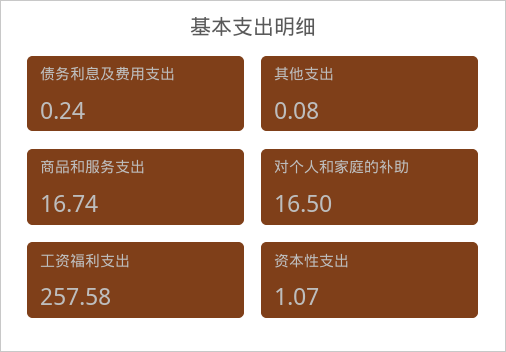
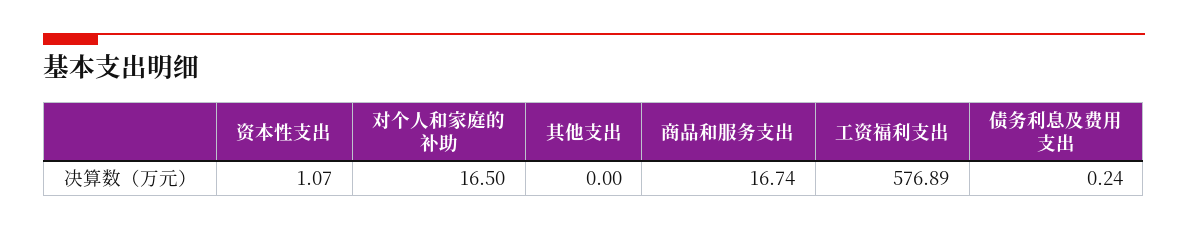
其他支出: 0.08 -> 0
工资福利支出: 257.58 -> 576.89

